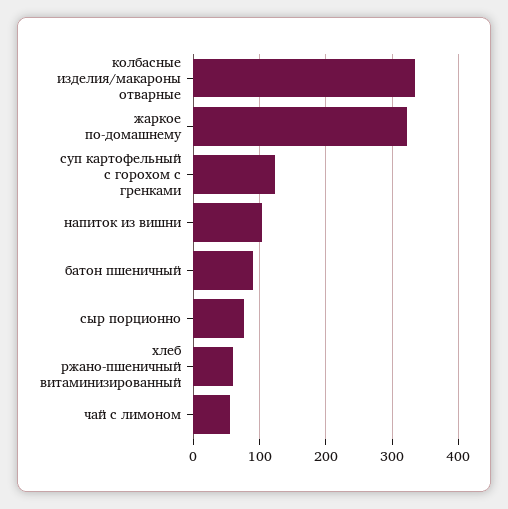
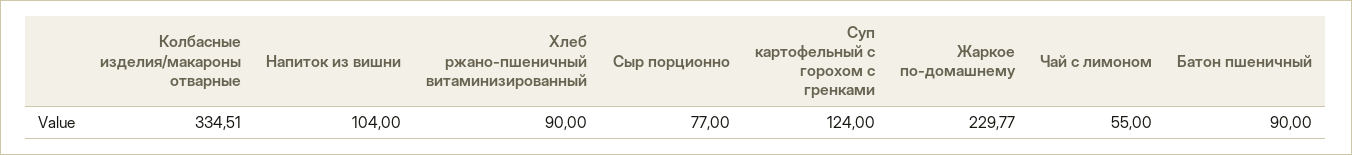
жаркое по-домашнему: 320 -> 229.77
хлеб ржано-пшеничный витаминизированный: 60 -> 90

